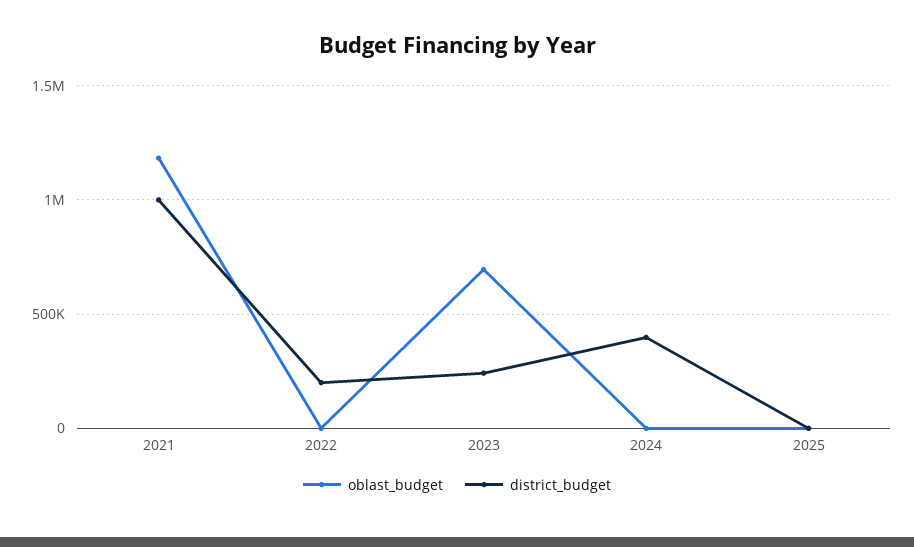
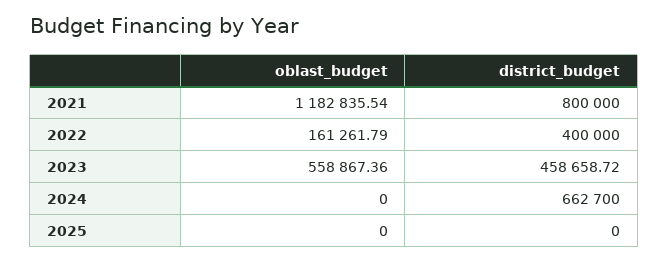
district_budget, 2021: 1000000 -> 800000
oblast_budget, 2022: 0 -> 161261.79
district_budget, 2022: 200000 -> 400000
oblast_budget, 2023: 700000 -> 558867.36
district_budget, 2023: 250000 -> 458658.72
district_budget, 2024: 400000 -> 662700

